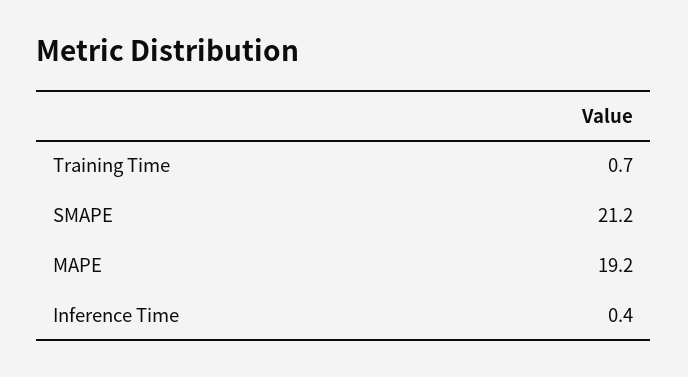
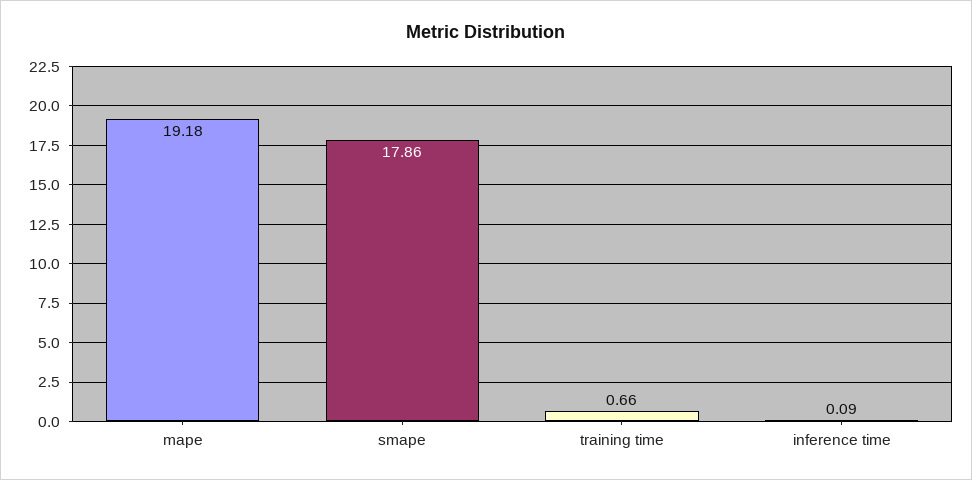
SMAPE: 21.2 -> 17.86
Inference Time: 0.4 -> 0.09

